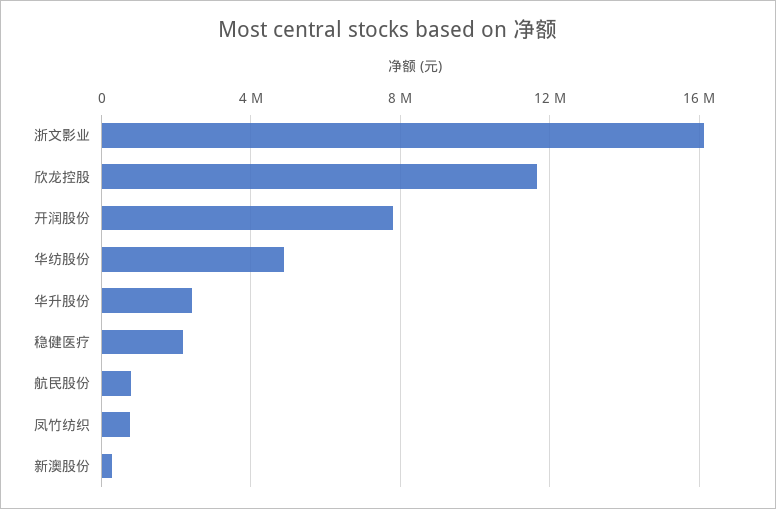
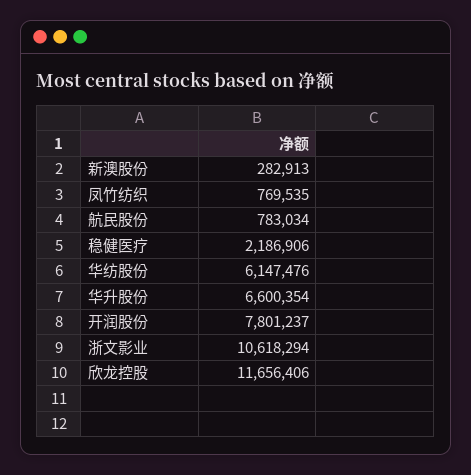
浙文影业: 16000000 -> 10618294
华纺股份: 5000000 -> 6147476
华升股份: 2500000 -> 6600354

